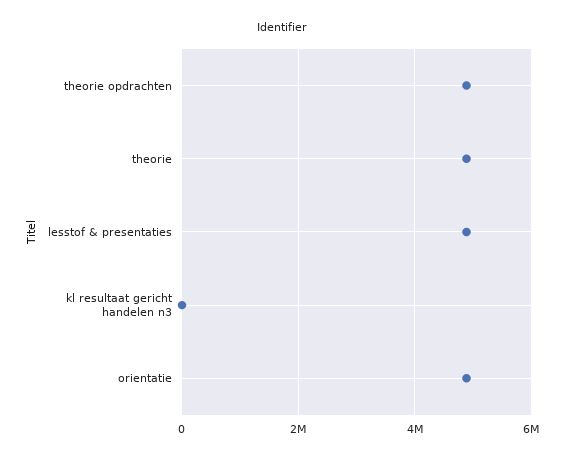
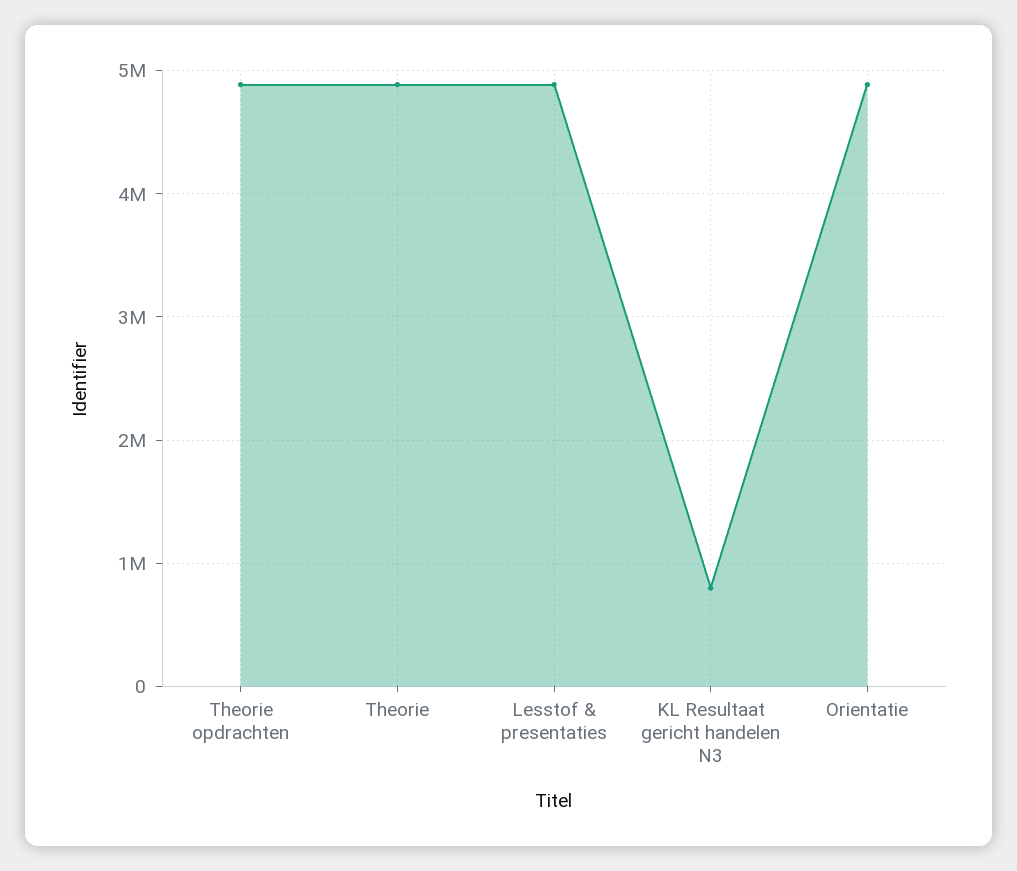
kl resultaat gericht handelen n3: 0 -> 800000

